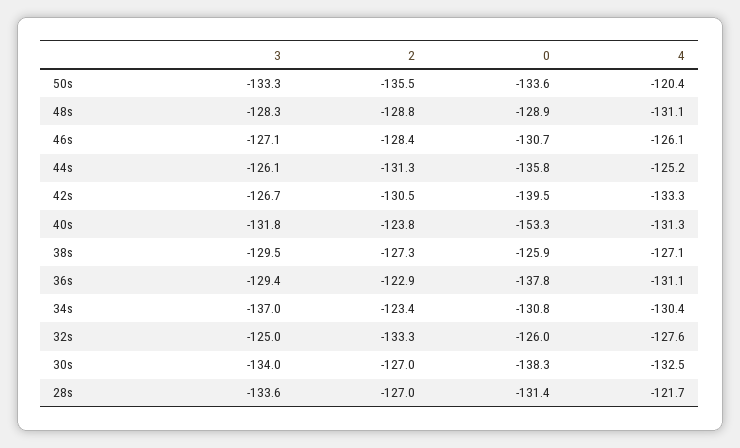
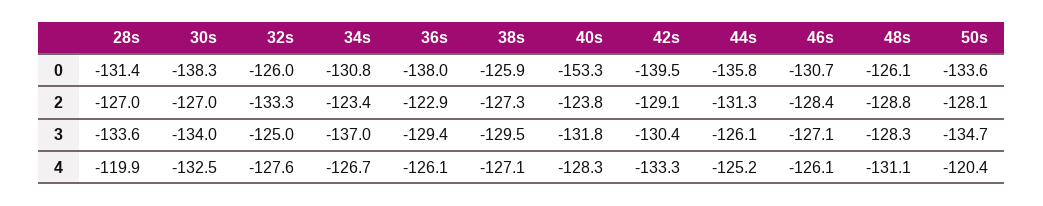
3, 50s: -133.3 -> -134.7
2, 50s: -135.5 -> -128.1
0, 48s: -128.9 -> -126.1
3, 42s: -126.7 -> -130.4
2, 42s: -130.5 -> -129.1
4, 40s: -131.3 -> -128.3
0, 36s: -137.8 -> -138
4, 36s: -131.1 -> -126.1
4, 34s: -130.4 -> -126.7
4, 28s: -121.7 -> -119.9

